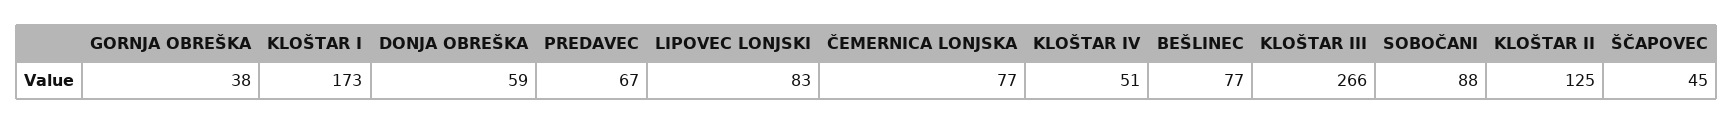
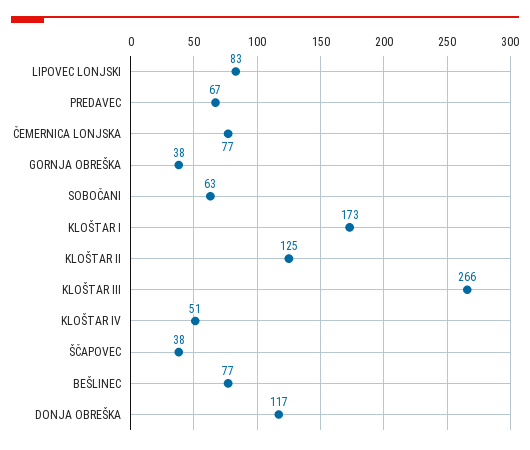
DONJA OBREŠKA: 59 -> 117
SOBOČANI: 88 -> 63
ŠČAPOVEC: 45 -> 38

